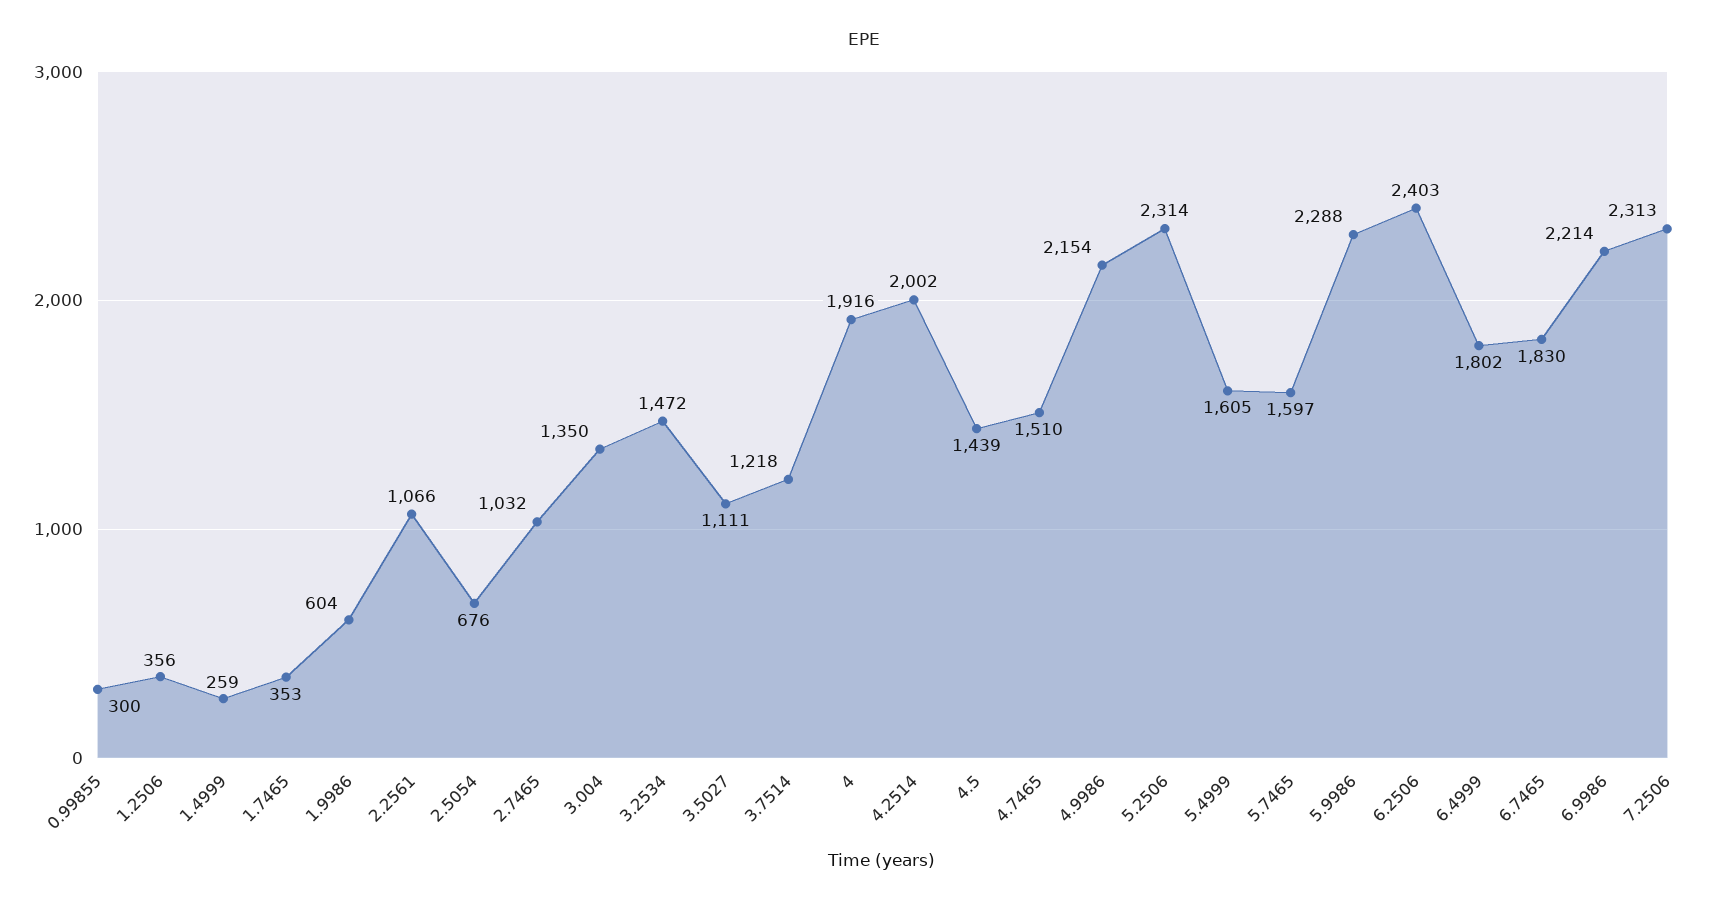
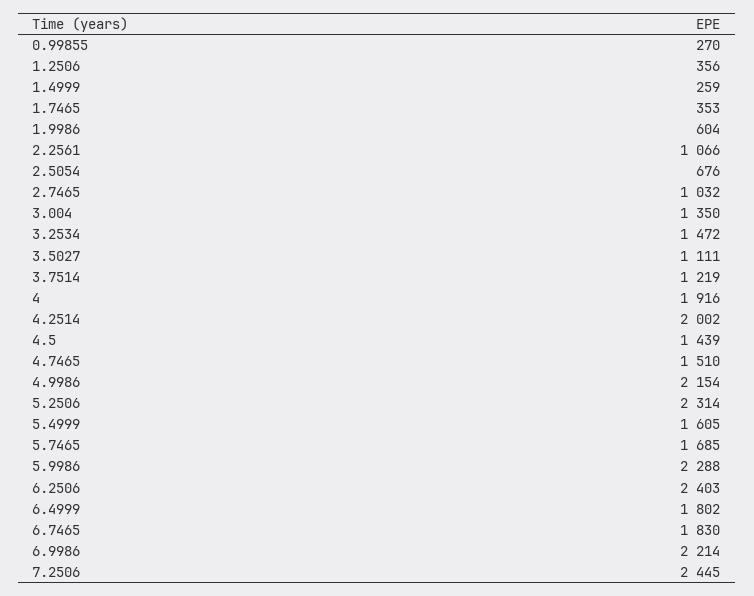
0.99855: 300 -> 270
3.7514: 1218 -> 1219
5.7465: 1597 -> 1685
7.2506: 2313 -> 2445

